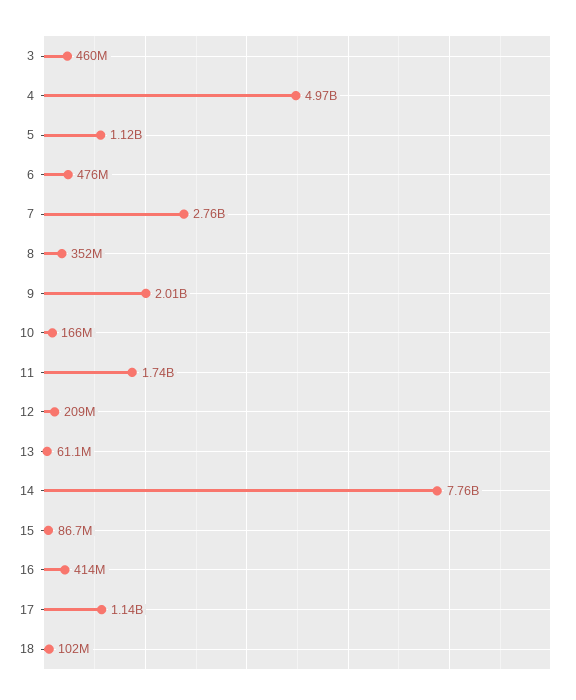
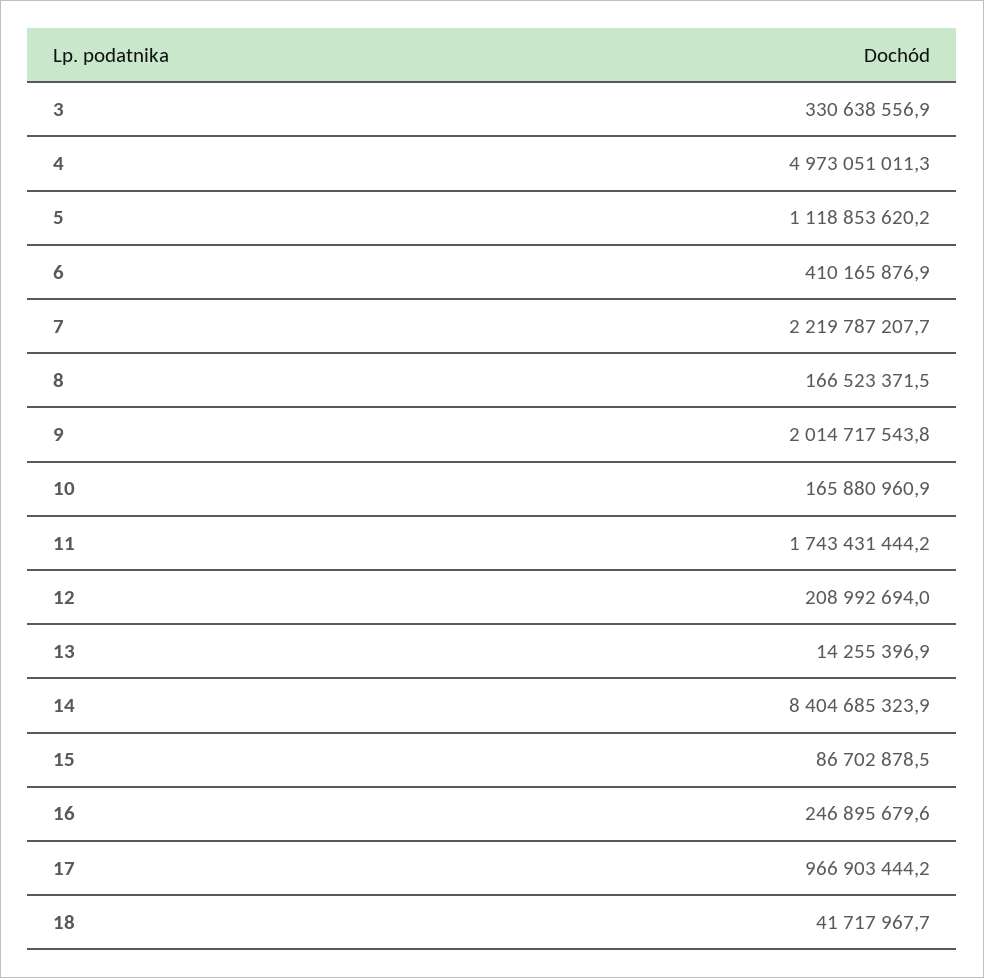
3: 460000000 -> 330638556.9
6: 476000000 -> 410165876.9
7: 2760000000 -> 2219787207.7
8: 352000000 -> 166523371.5
13: 61100000 -> 14255396.9
14: 7760000000 -> 8404685323.9
16: 414000000 -> 246895679.6
17: 1140000000 -> 966903444.2
18: 102000000 -> 41717967.7

